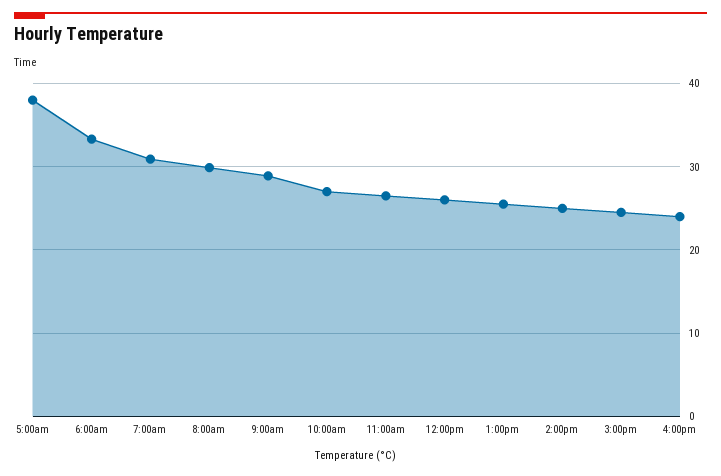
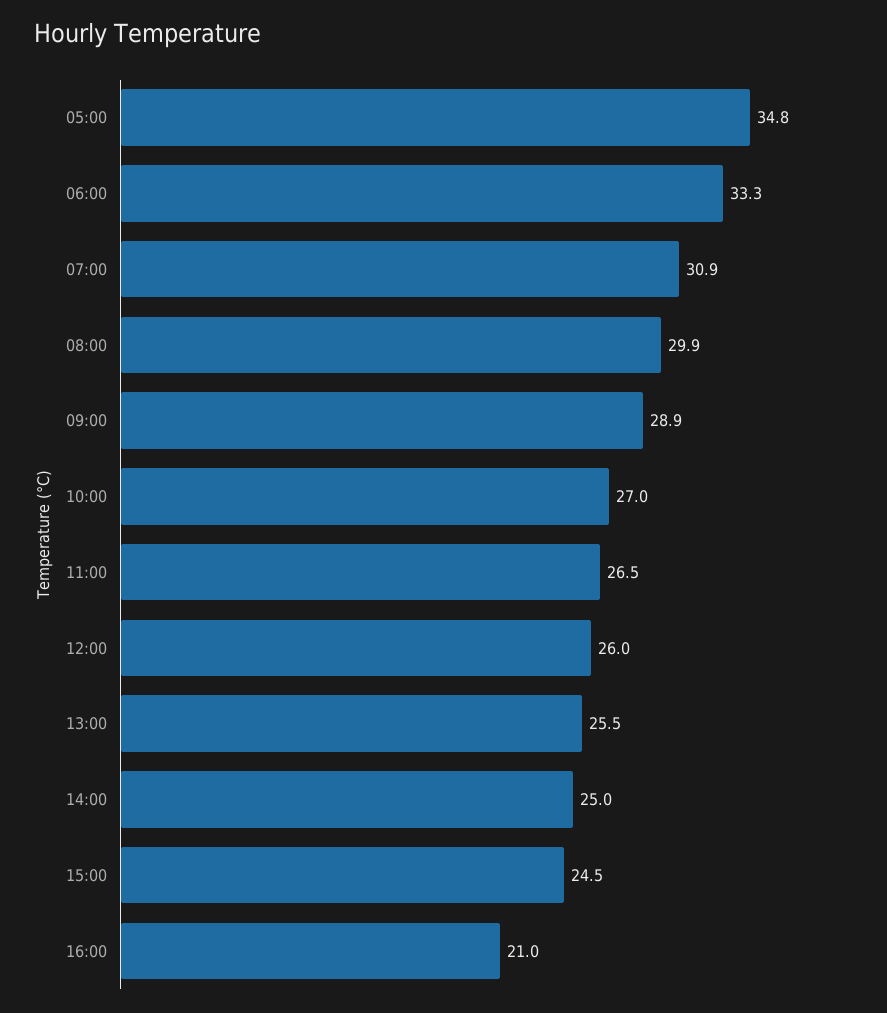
5:00am: 38 -> 34.8
4:00pm: 24 -> 21

